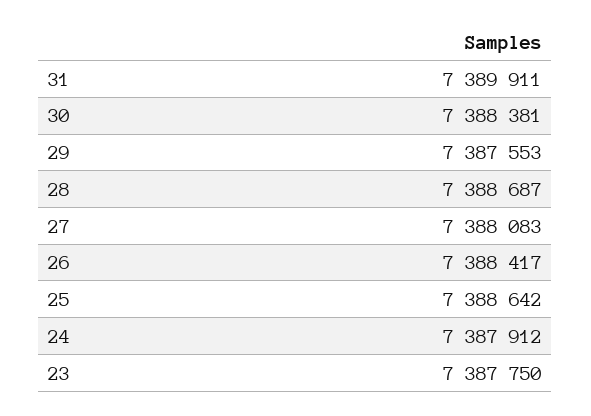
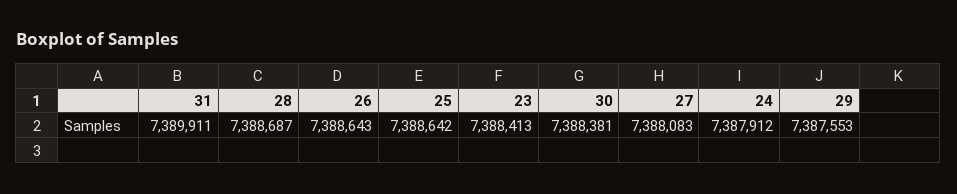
26: 7388417 -> 7388643
23: 7387750 -> 7388413

